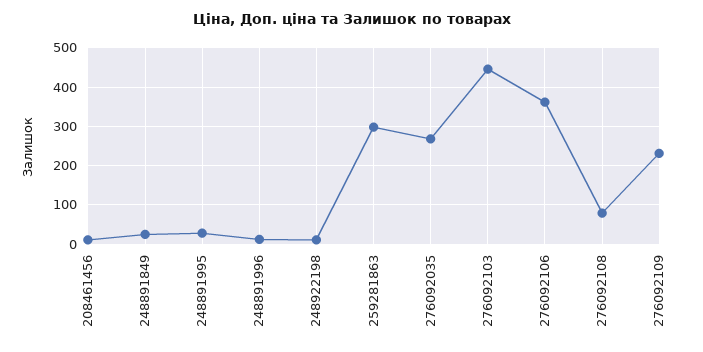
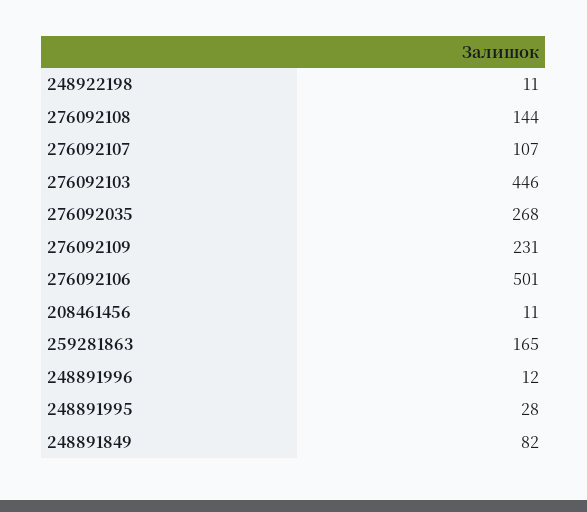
248891849: 20 -> 82
259281863: 300 -> 165
276092106: 360 -> 501
276092108: 80 -> 144
276092107: none -> 107

